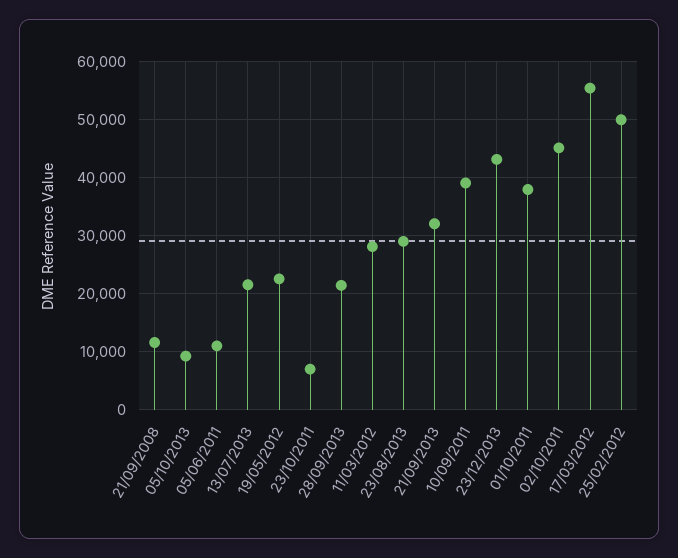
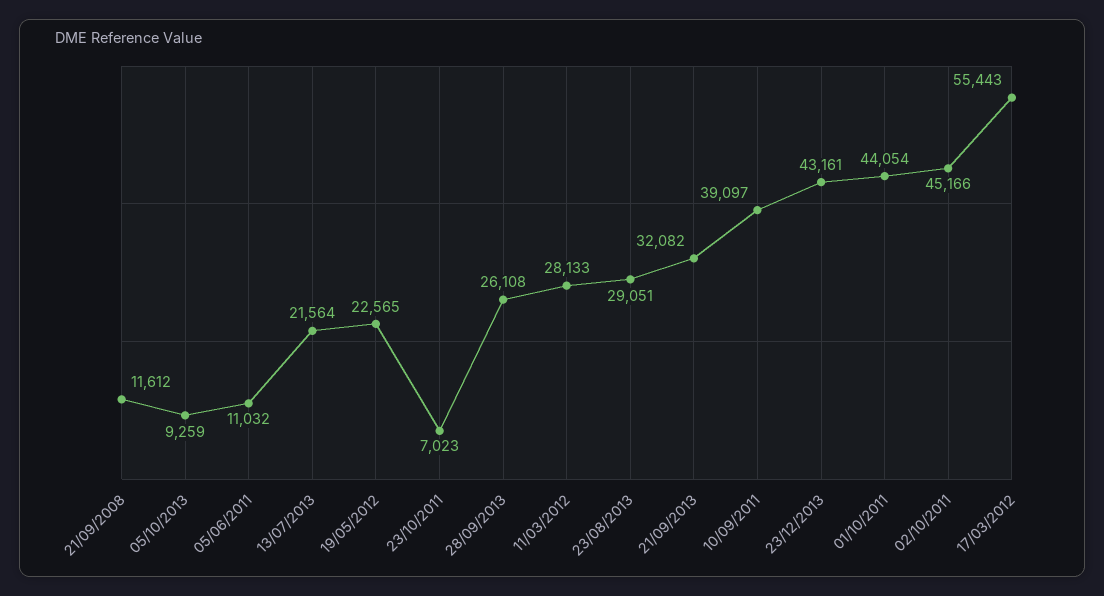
28/09/2013: 22000 -> 26108
01/10/2011: 38000 -> 44054
25/02/2012: 50000 -> none

